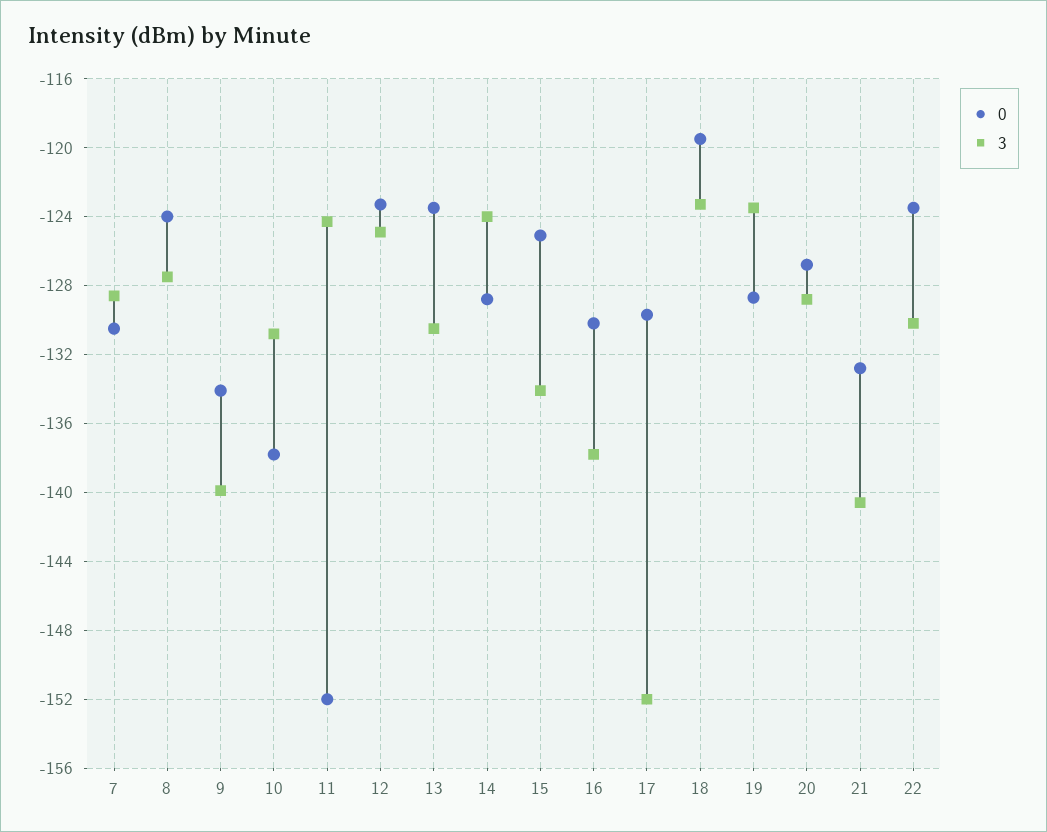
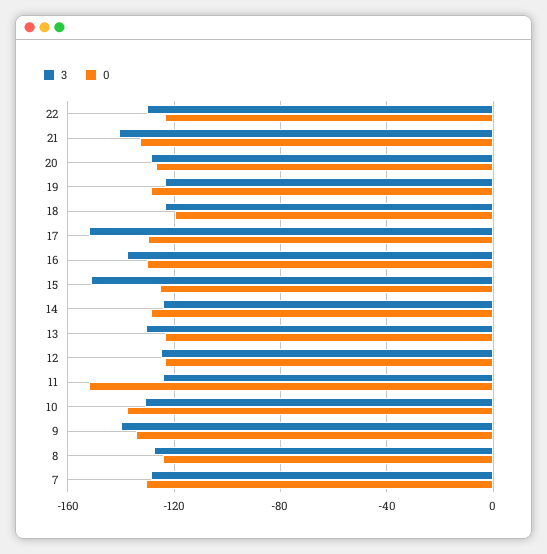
3, 15: -134 -> -150

